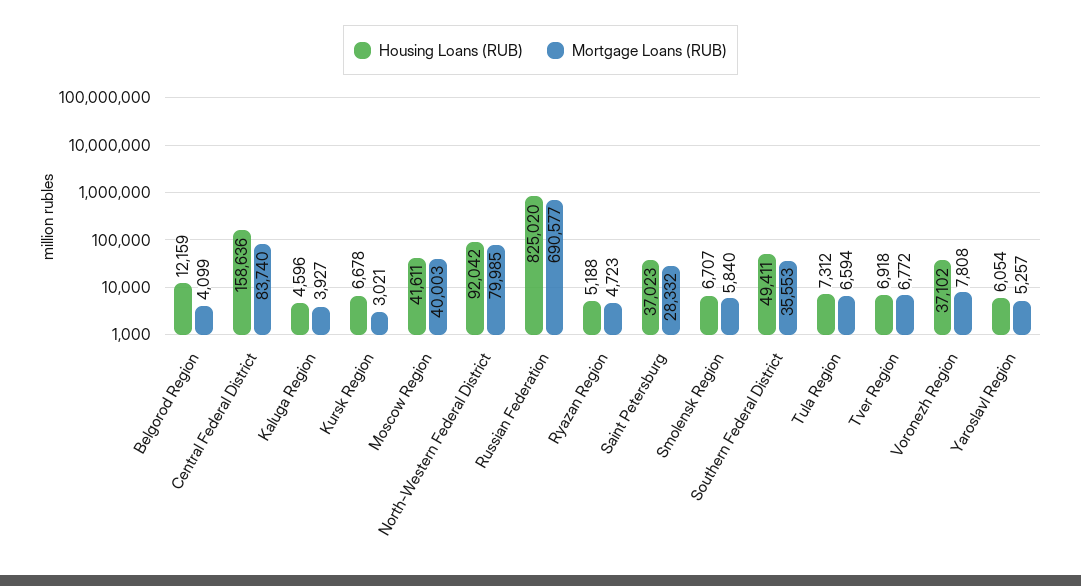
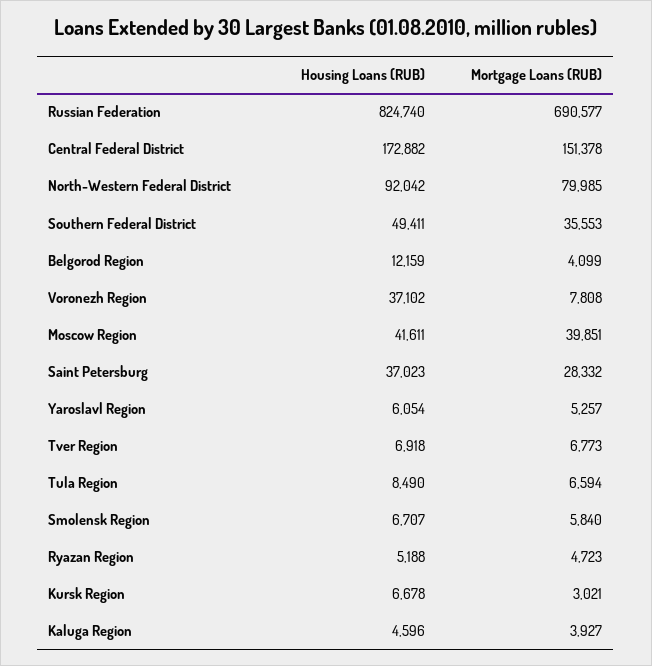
Housing Loans (RUB), Central Federal District: 158636 -> 172882
Mortgage Loans (RUB), Central Federal District: 83740 -> 151378
Mortgage Loans (RUB), Moscow Region: 40003 -> 39851
Housing Loans (RUB), Russian Federation: 825020 -> 824740
Housing Loans (RUB), Tula Region: 7312 -> 8490
Mortgage Loans (RUB), Tver Region: 6772 -> 6773

